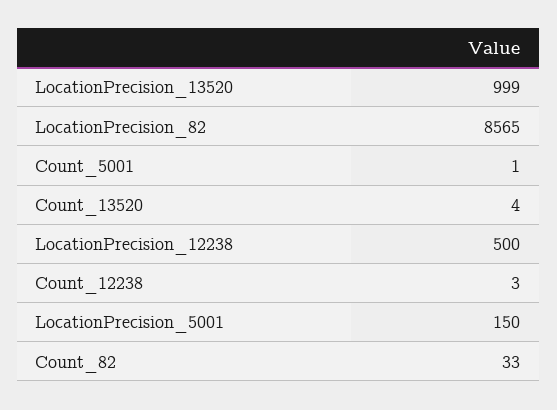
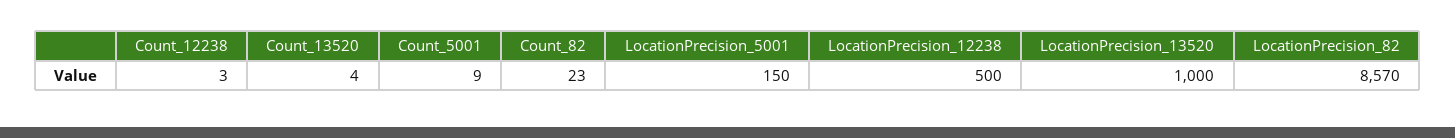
LocationPrecision_13520: 999 -> 1000
LocationPrecision_82: 8565 -> 8570
Count_5001: 1 -> 9
Count_82: 33 -> 23

